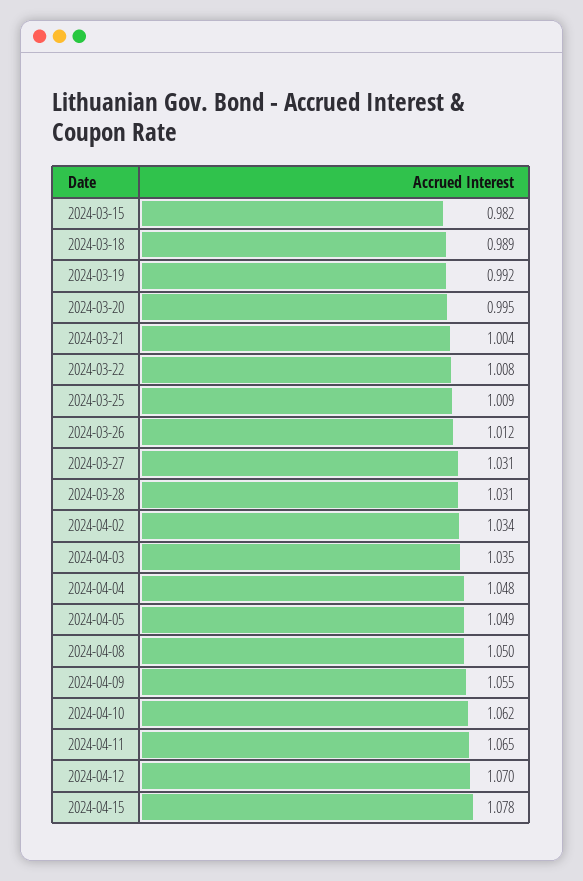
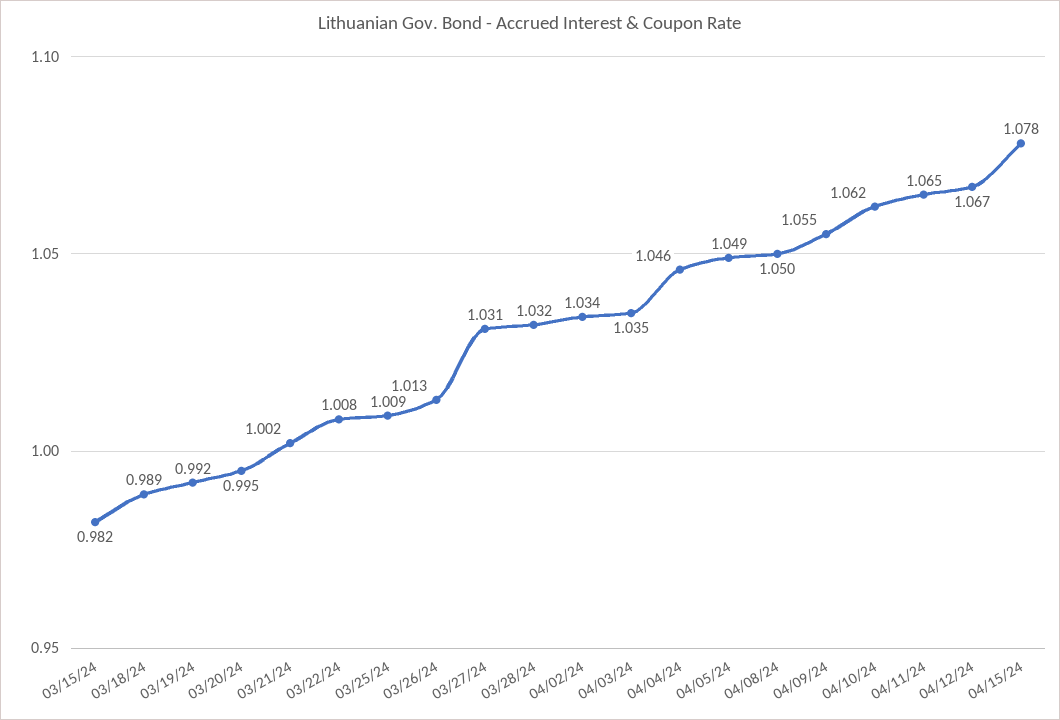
2024-03-21: 1.004 -> 1.002
2024-03-26: 1.012 -> 1.013
2024-03-28: 1.031 -> 1.032
2024-04-04: 1.048 -> 1.046
2024-04-12: 1.07 -> 1.067

